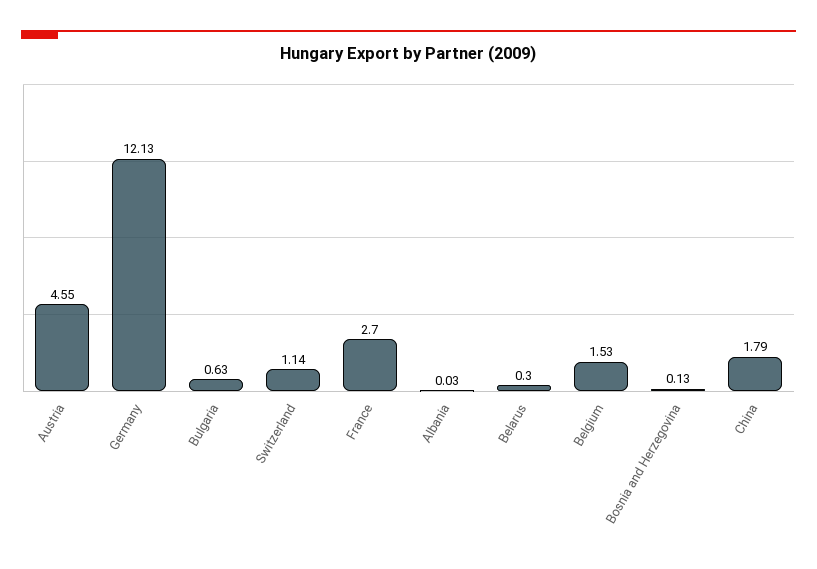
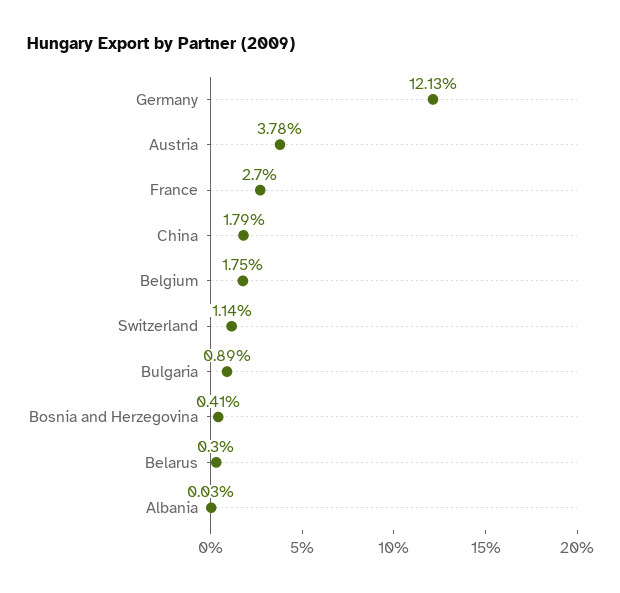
Austria: 4.55 -> 3.78
Bulgaria: 0.63 -> 0.89
Belgium: 1.53 -> 1.75
Bosnia and Herzegovina: 0.13 -> 0.41

